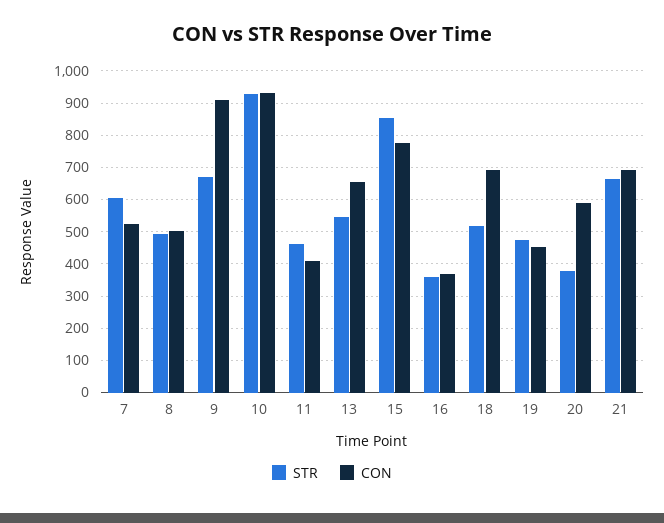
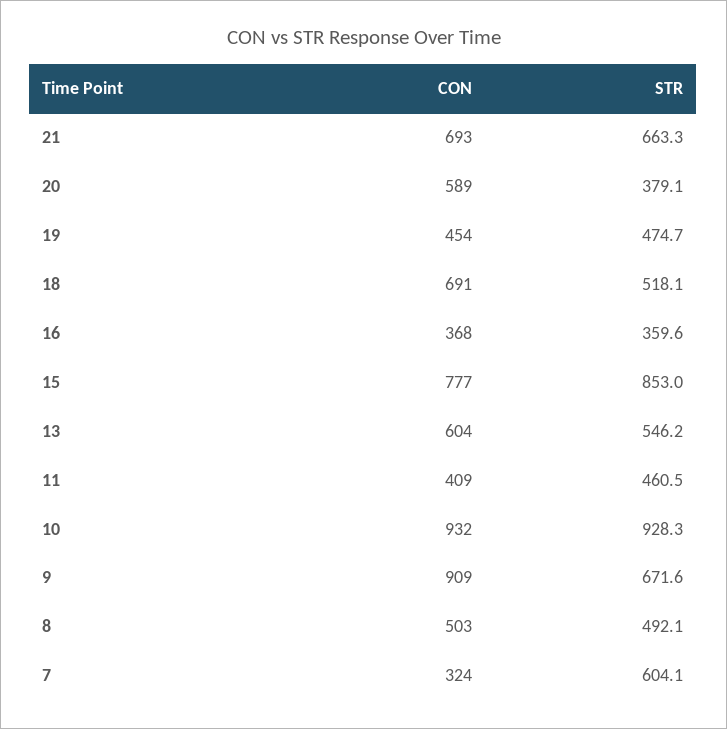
CON, 7: 520 -> 324
CON, 13: 660 -> 604

